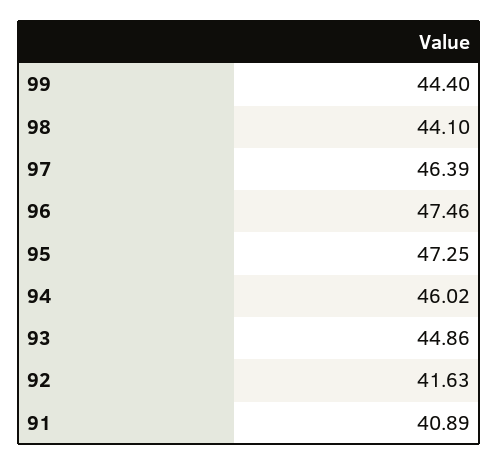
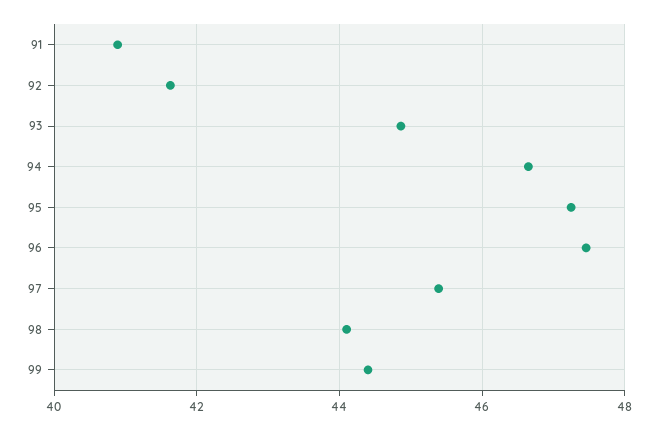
97: 46.39 -> 45.4
94: 46.02 -> 46.6

